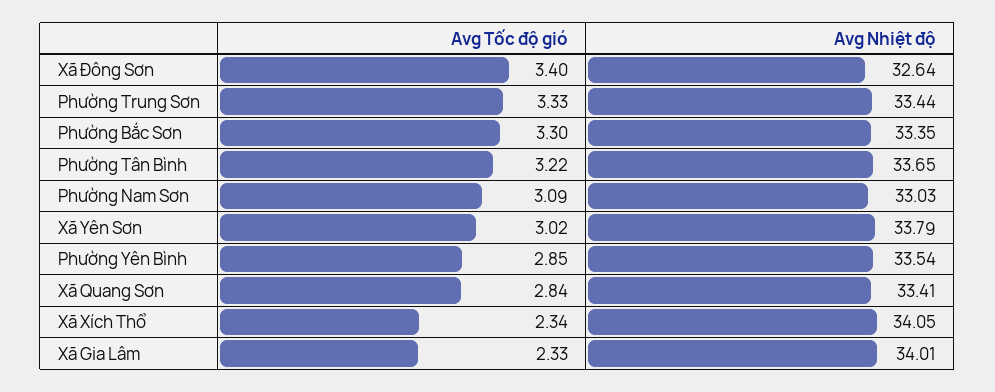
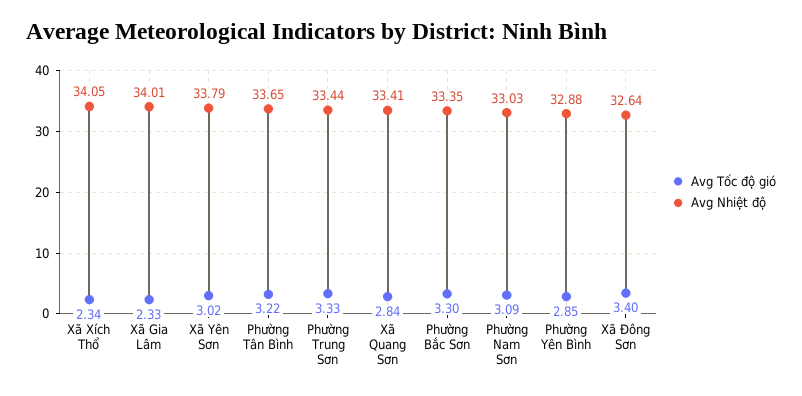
Avg Nhiệt độ, Phường Yên Bình: 33.54 -> 32.88

